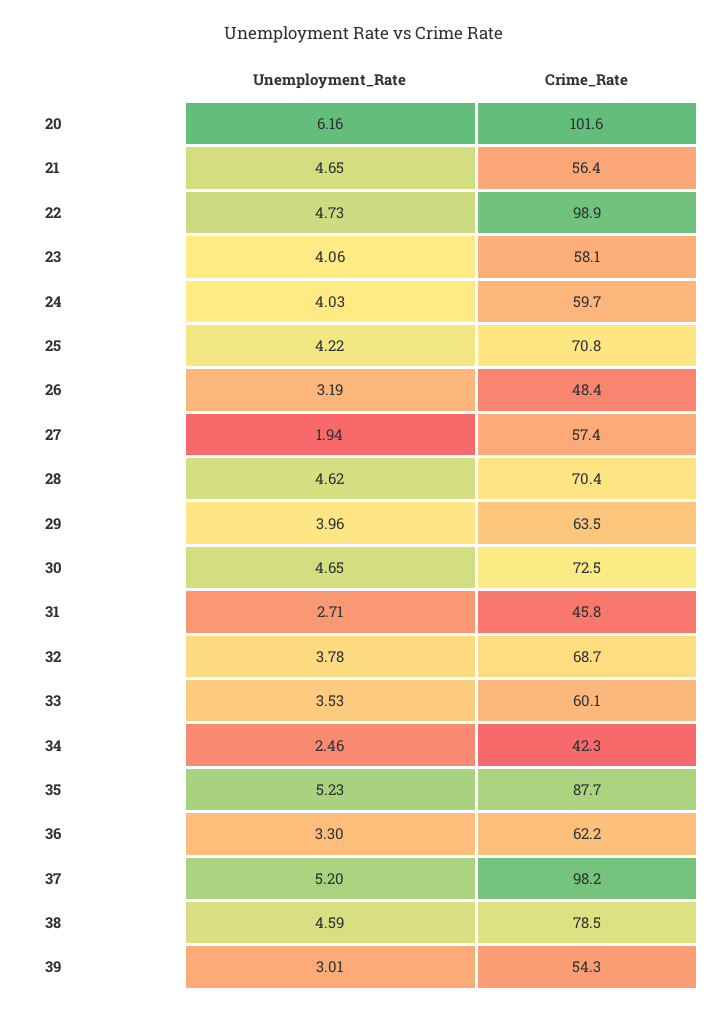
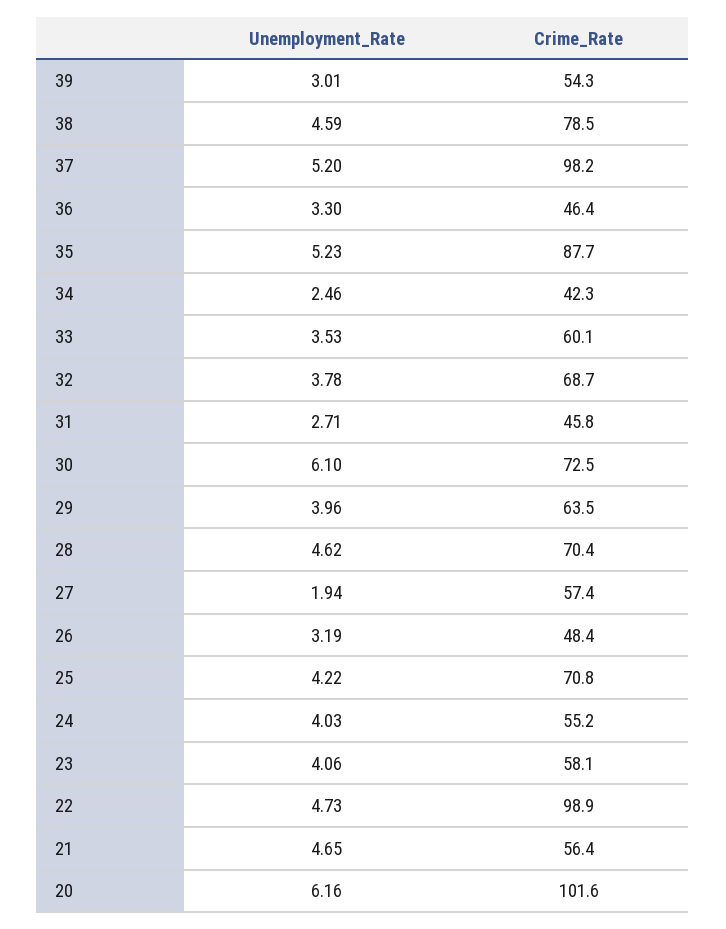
Crime_Rate, 24: 59.7 -> 55.2
Unemployment_Rate, 30: 4.65 -> 6.1
Crime_Rate, 36: 62.2 -> 46.4

